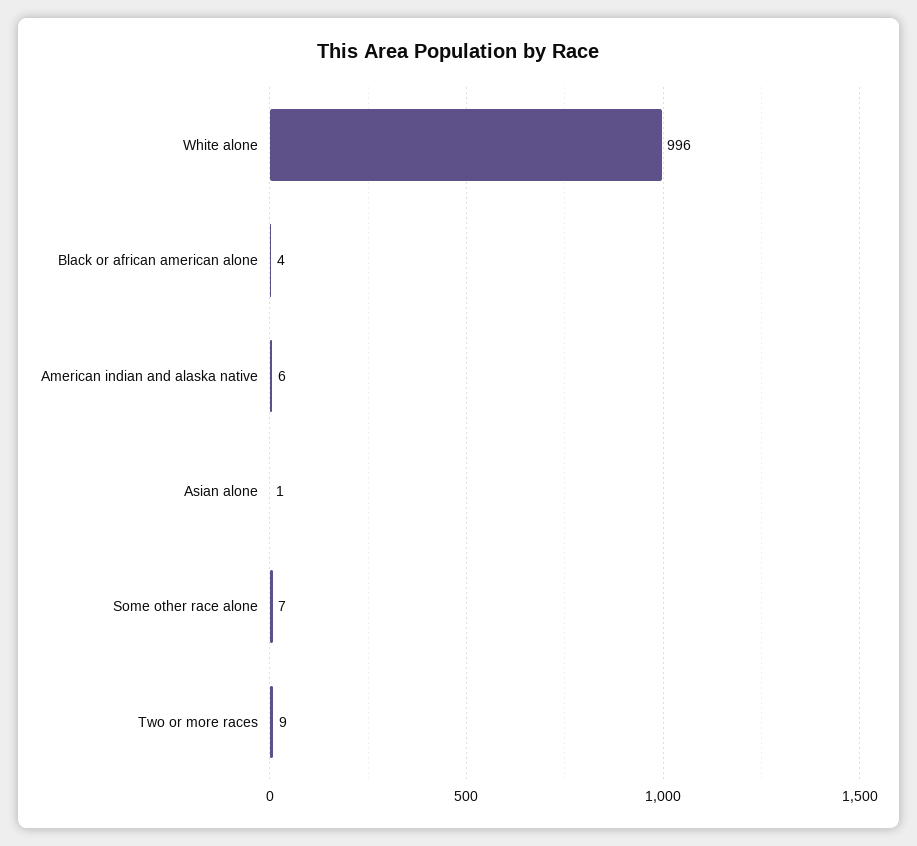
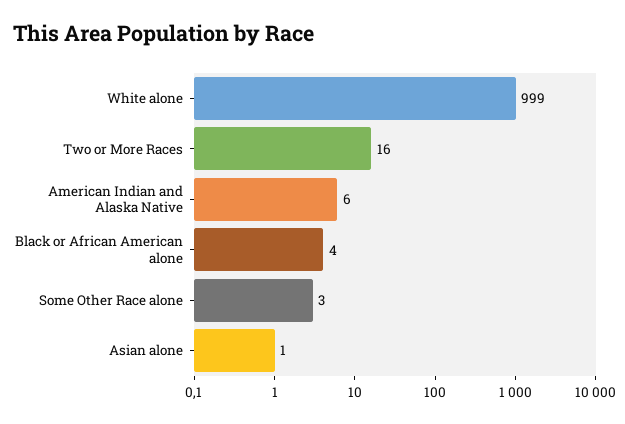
White alone: 996 -> 999
Some other race alone: 7 -> 3
Two or more races: 9 -> 16

